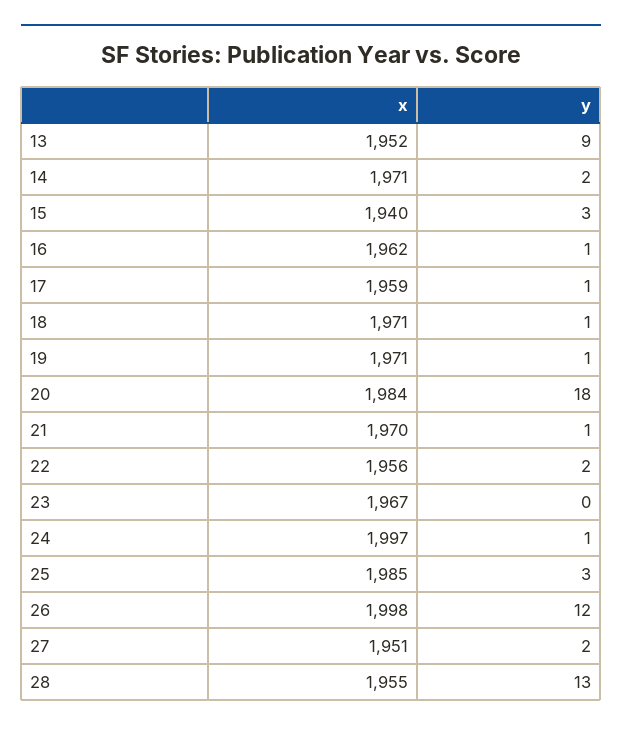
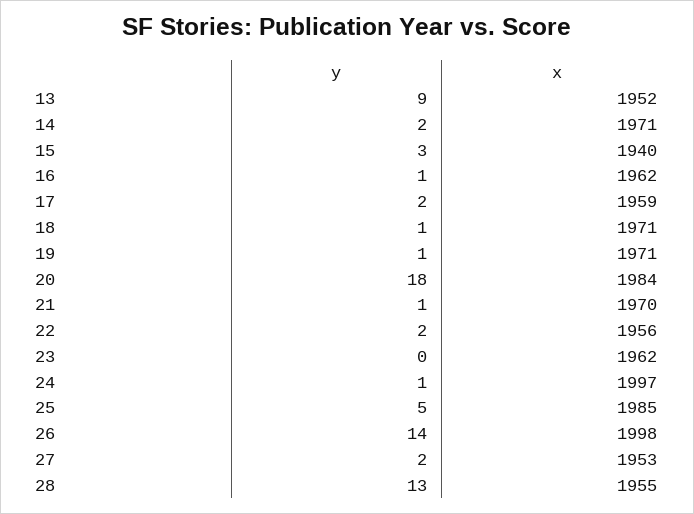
y, 17: 1 -> 2
x, 23: 1967 -> 1962
y, 25: 3 -> 5
y, 26: 12 -> 14
x, 27: 1951 -> 1953

